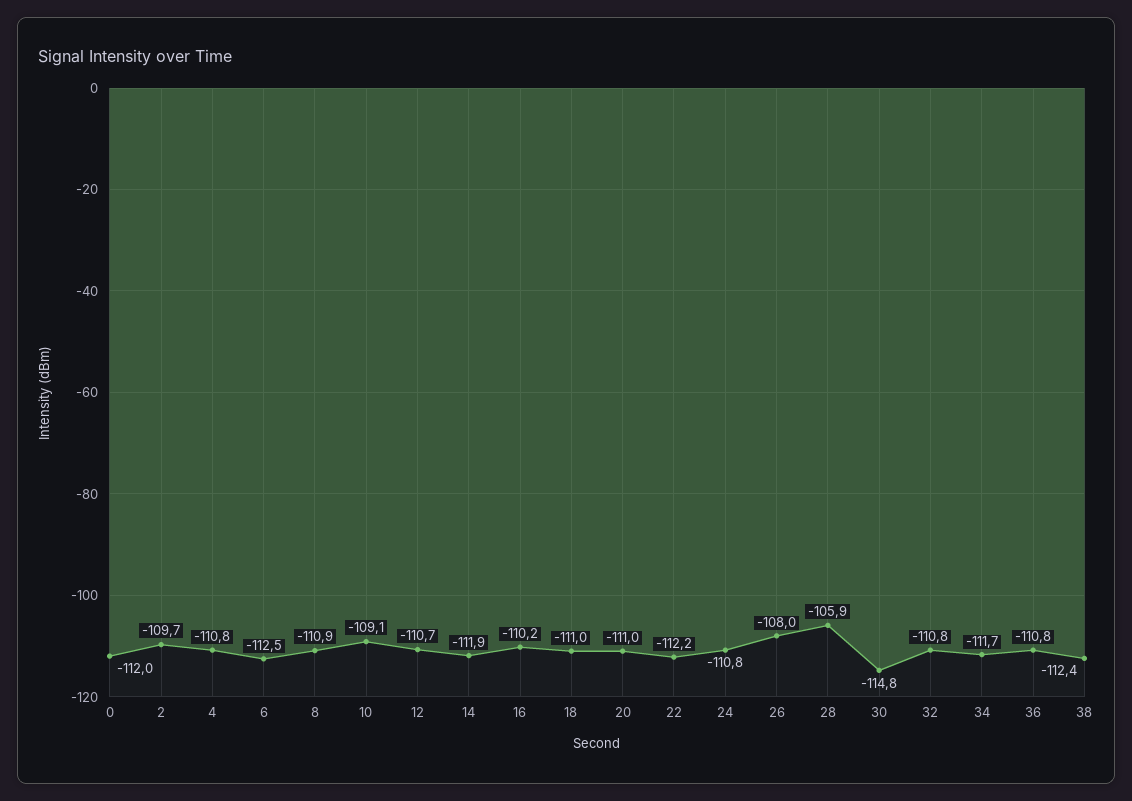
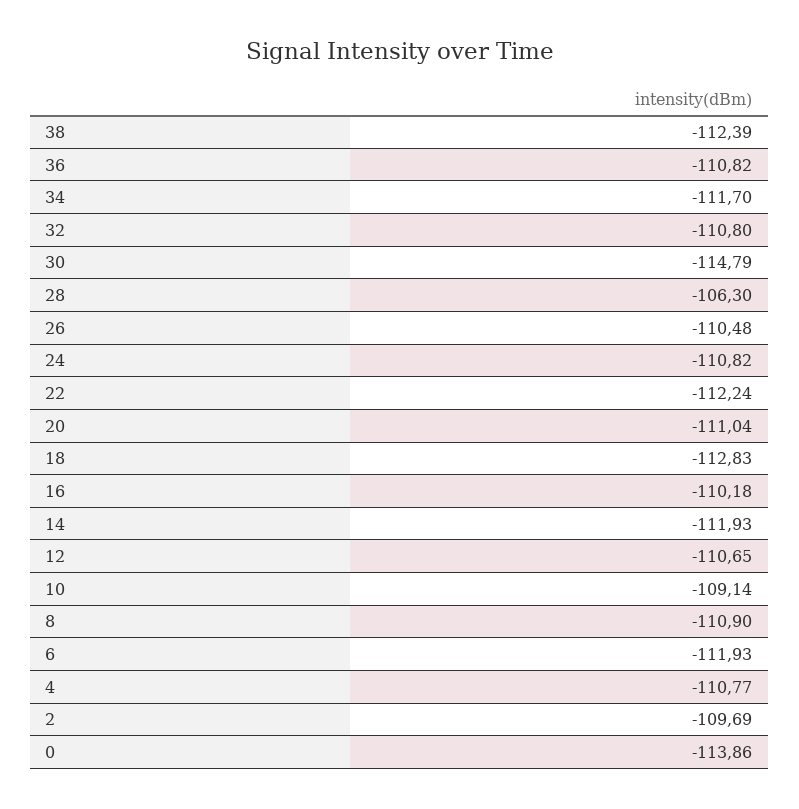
0: -112 -> -113.86
6: -112.5 -> -111.93
18: -111 -> -112.83
26: -108 -> -110.48
28: -105.9 -> -106.3

